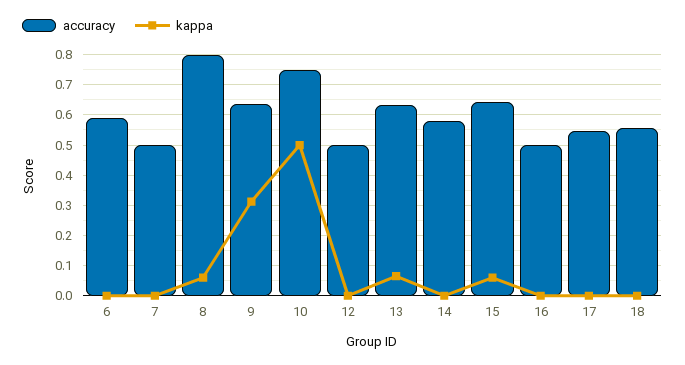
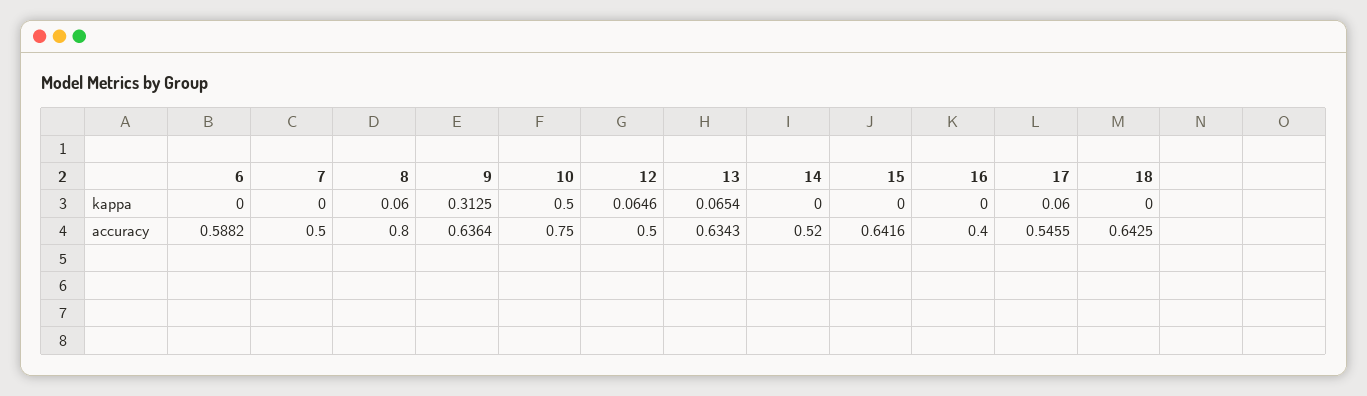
kappa, 12: 0 -> 0.0646
accuracy, 14: 0.58 -> 0.52
kappa, 15: 0.06 -> 0
accuracy, 16: 0.5 -> 0.4
kappa, 17: 0 -> 0.06
accuracy, 18: 0.56 -> 0.6425

